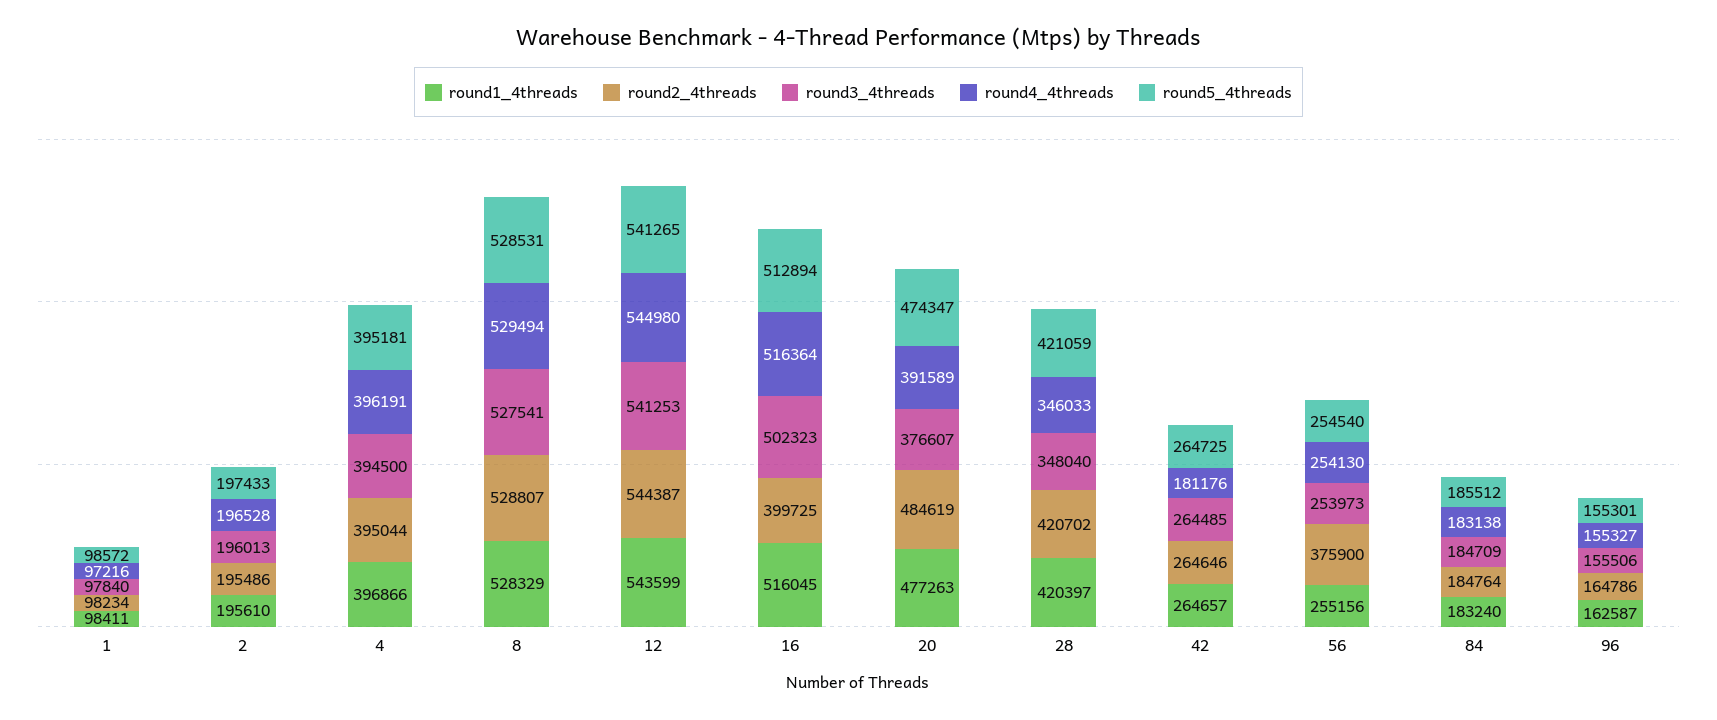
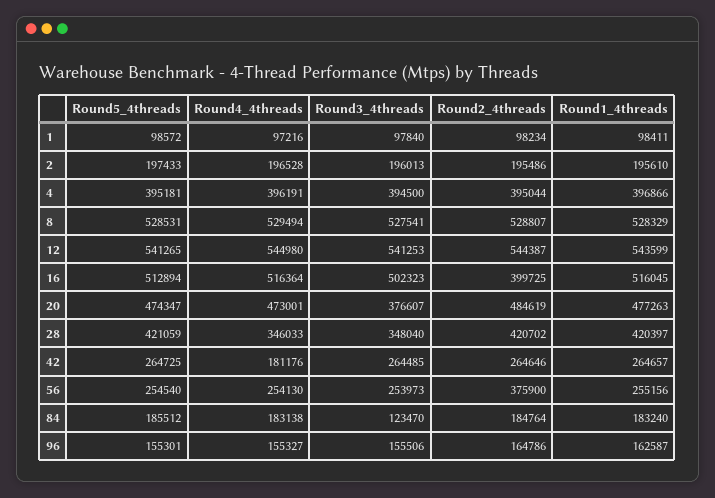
round4_4threads, 20: 391589 -> 473001
round3_4threads, 84: 184709 -> 123470

